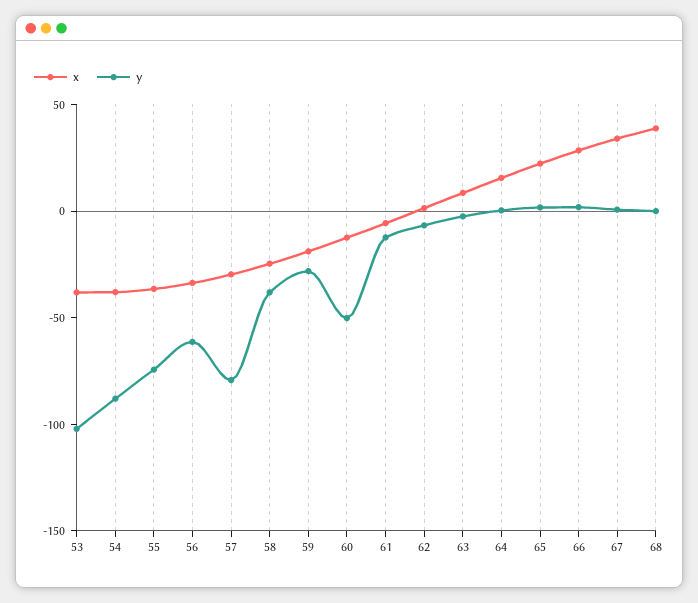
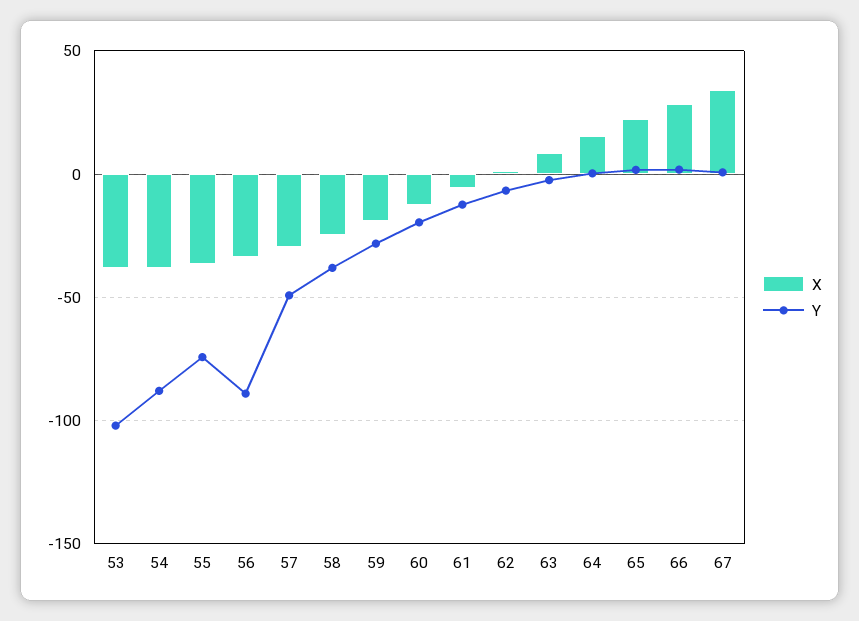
y, 56: -60 -> -90
y, 57: -80 -> -50
y, 60: -50 -> -20
x, 68: 40 -> none
y, 68: 0 -> none

